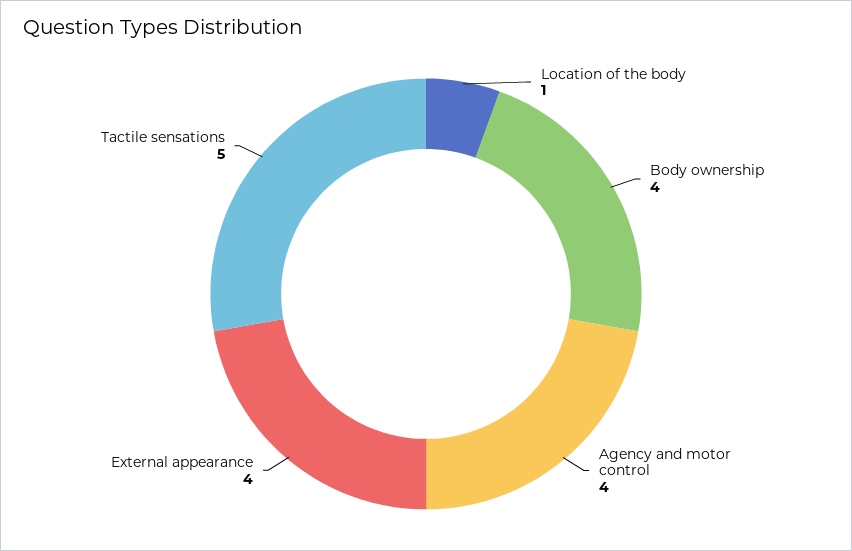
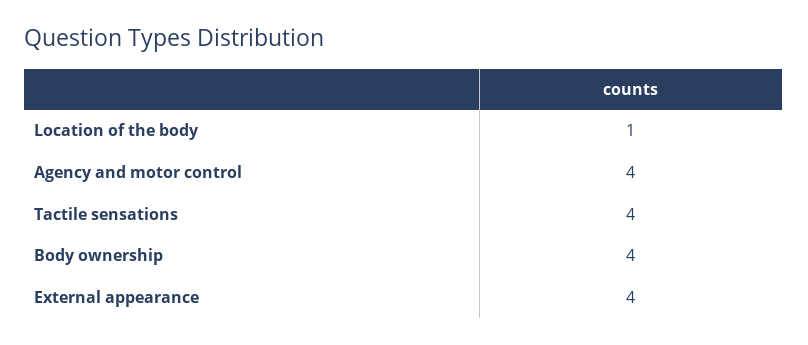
Tactile sensations: 5 -> 4

